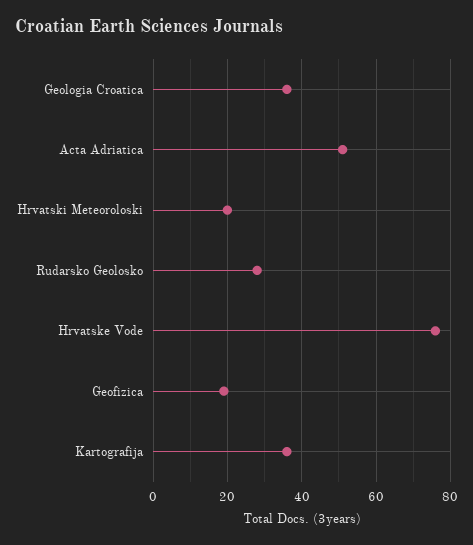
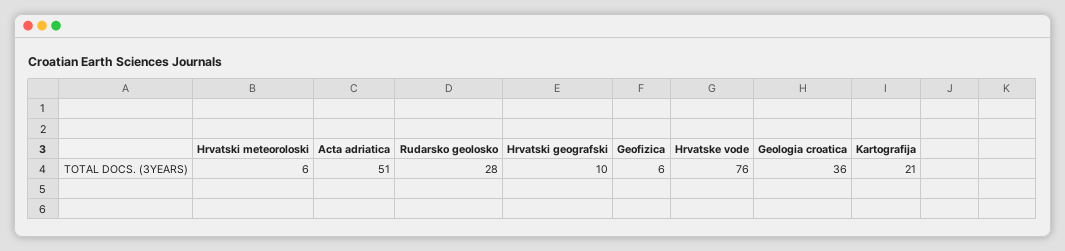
Hrvatski Meteoroloski: 20 -> 6
Geofizica: 20 -> 6
Kartografija: 35 -> 21
Hrvatski geografski: none -> 10

